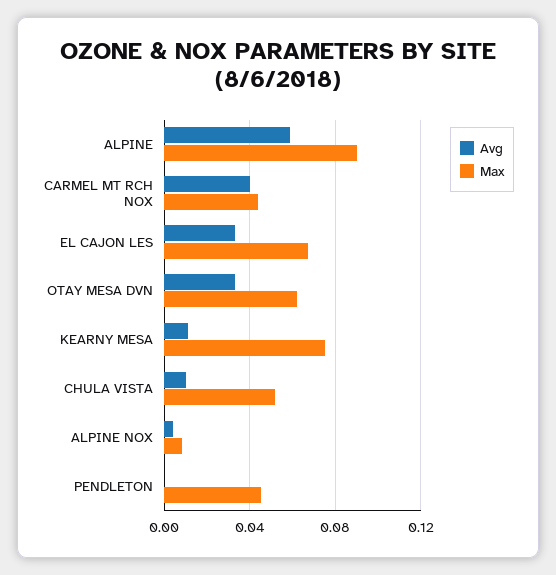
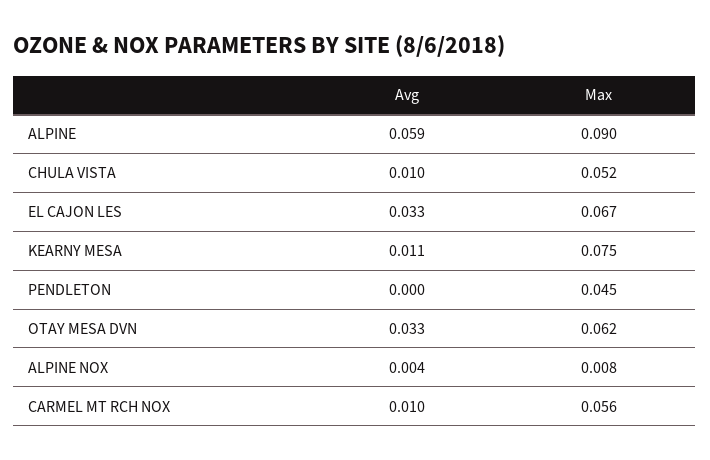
Avg, CARMEL MT RCH NOX: 0.04 -> 0.01
Max, CARMEL MT RCH NOX: 0.045 -> 0.056

